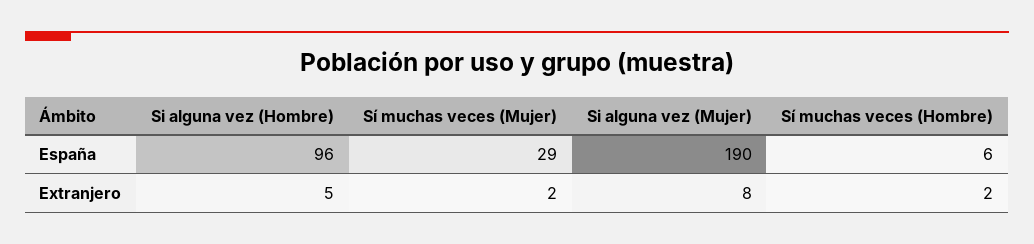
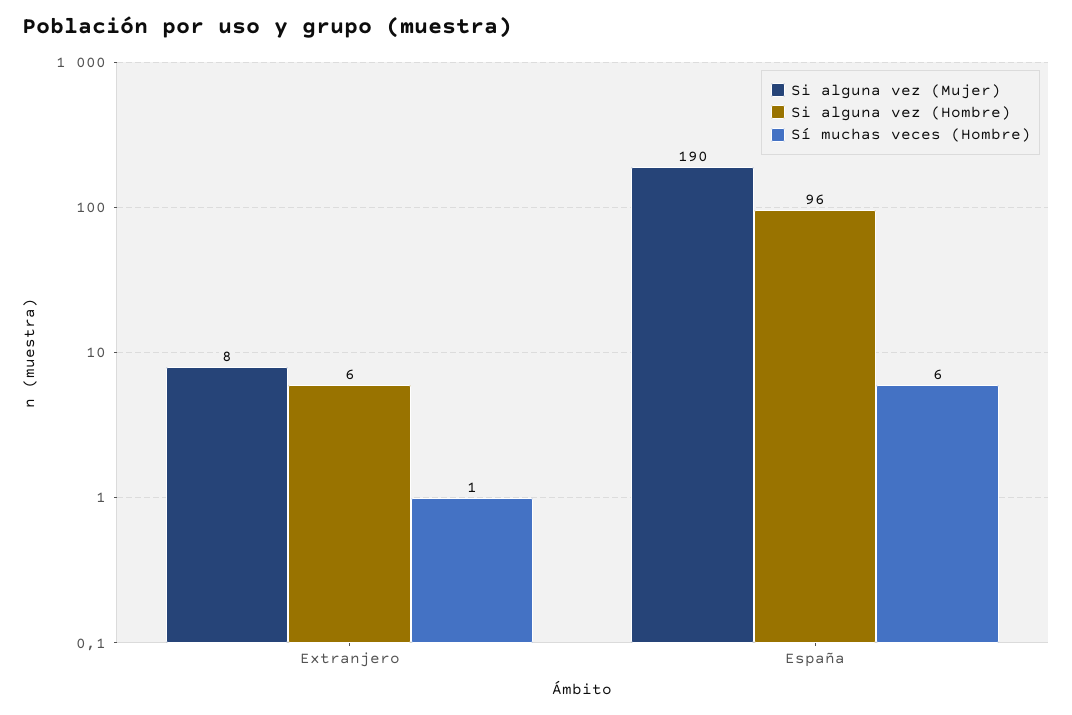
Sí muchas veces (Mujer), España: 29 -> none
Si alguna vez (Hombre), Extranjero: 5 -> 6
Sí muchas veces (Mujer), Extranjero: 2 -> none
Sí muchas veces (Hombre), Extranjero: 2 -> 1

